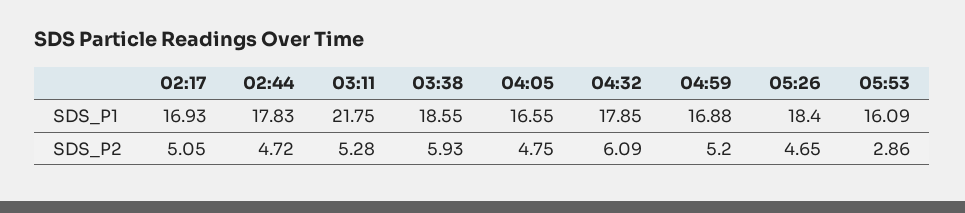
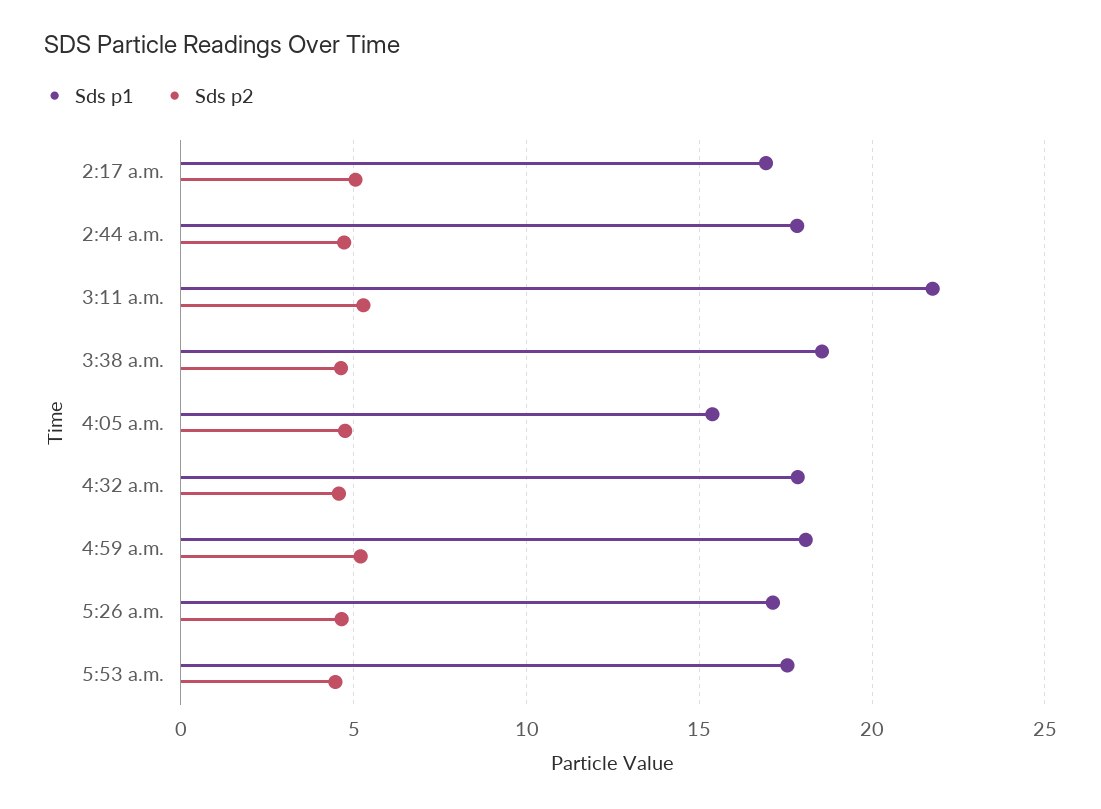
SDS_P1, 04:05: 16.55 -> 15.5
SDS_P1, 04:59: 16.88 -> 18
SDS_P1, 05:26: 18.4 -> 17
SDS_P1, 05:53: 16.09 -> 17.5
SDS_P2, 03:38: 5.93 -> 4.5
SDS_P2, 04:32: 6.09 -> 4.5
SDS_P2, 05:53: 2.86 -> 4.5

